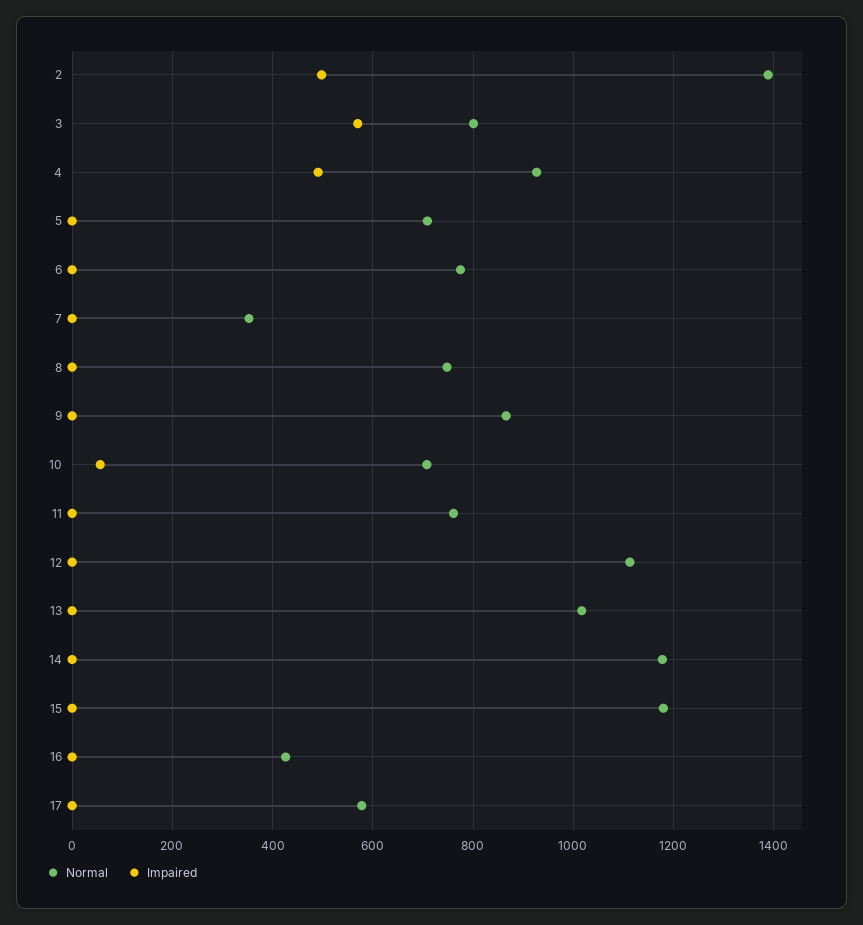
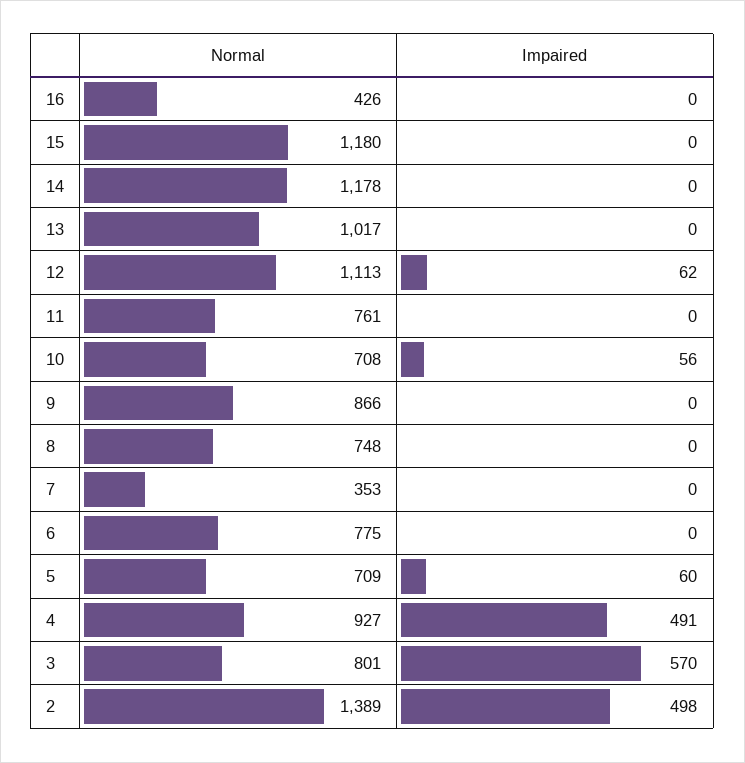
Impaired, 5: 0 -> 60
Impaired, 12: 0 -> 62
Normal, 17: 580 -> none
Impaired, 17: 0 -> none

